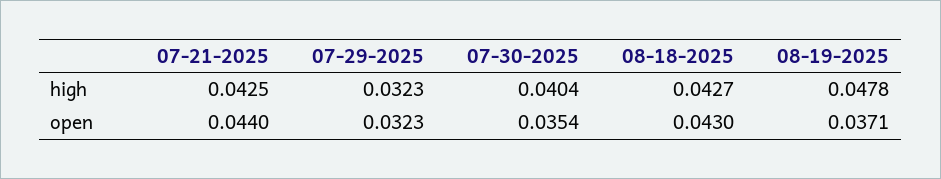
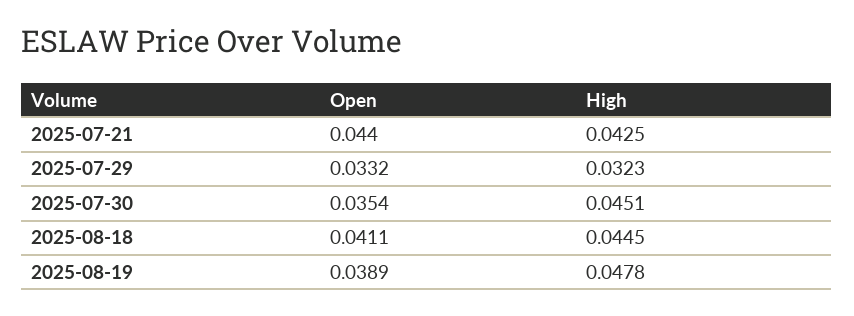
07-30-2025, high: 0.0404 -> 0.0451
08-18-2025, high: 0.0427 -> 0.0445
07-29-2025, open: 0.0323 -> 0.0332
08-18-2025, open: 0.043 -> 0.0411
08-19-2025, open: 0.0371 -> 0.0389

